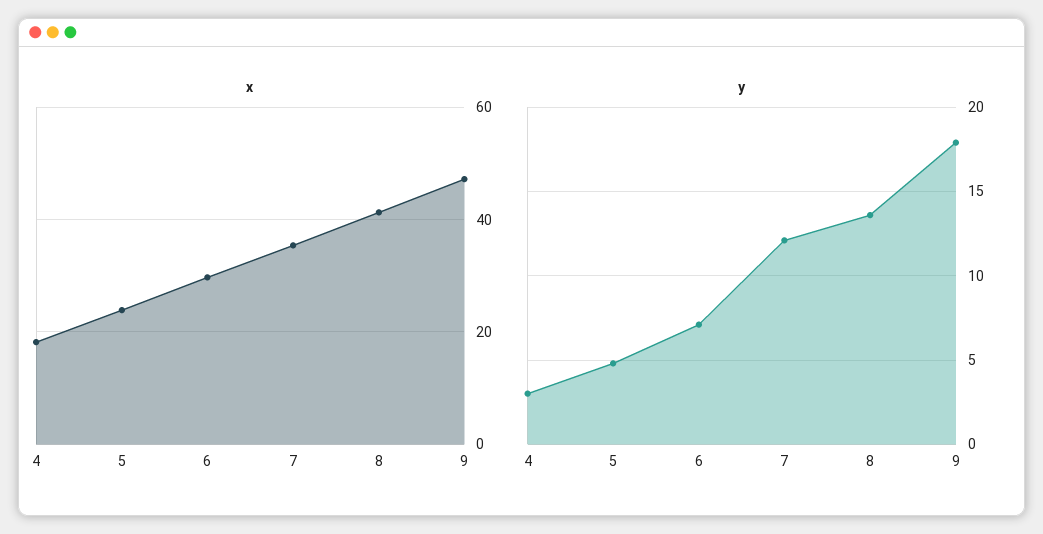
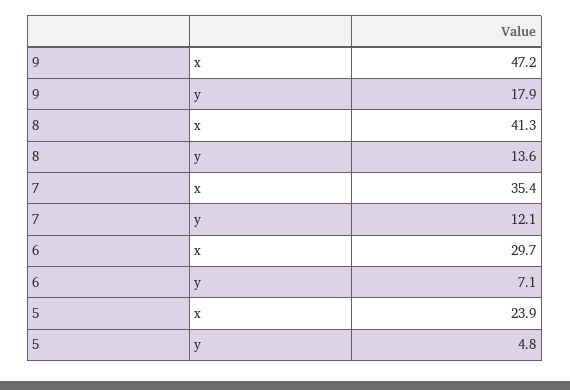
x, 4: 18 -> none
y, 4: 3 -> none

